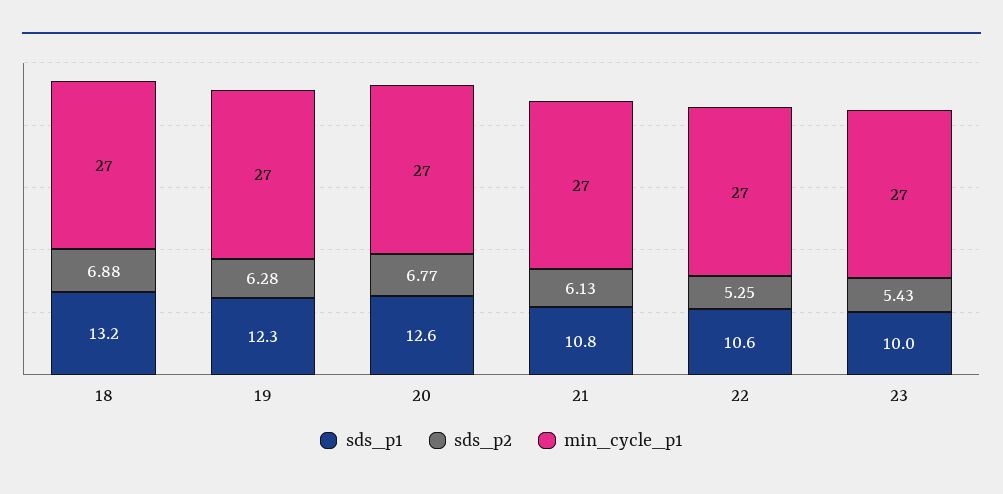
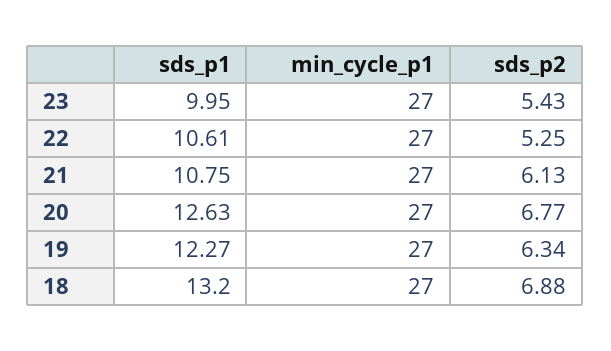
sds_p2, 19: 6.28 -> 6.34

